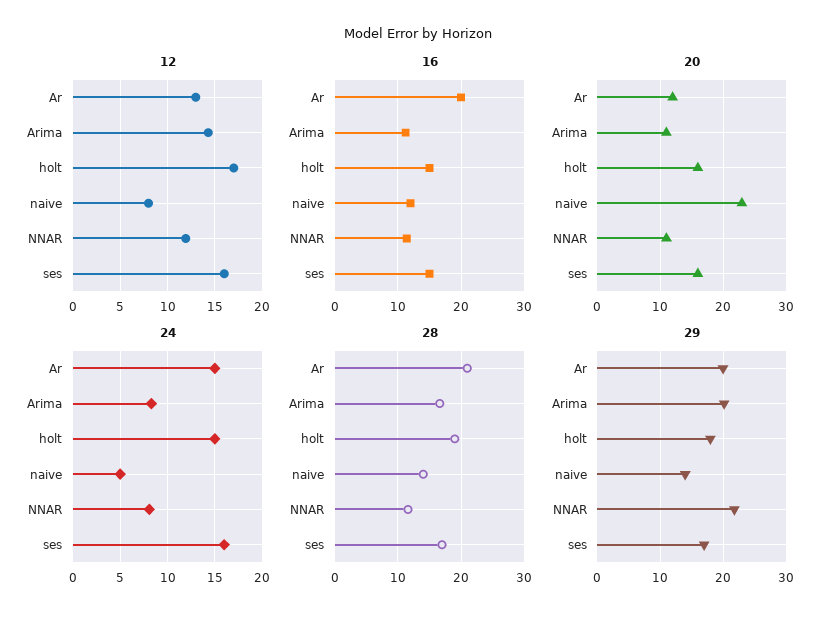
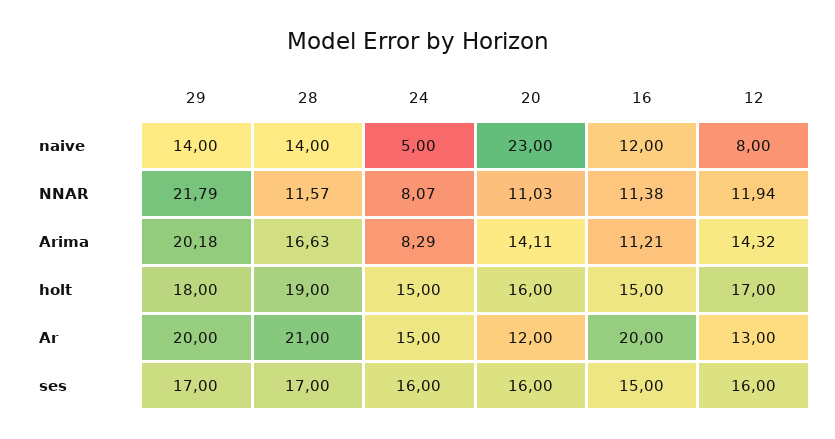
20, Arima: 11 -> 14.11

